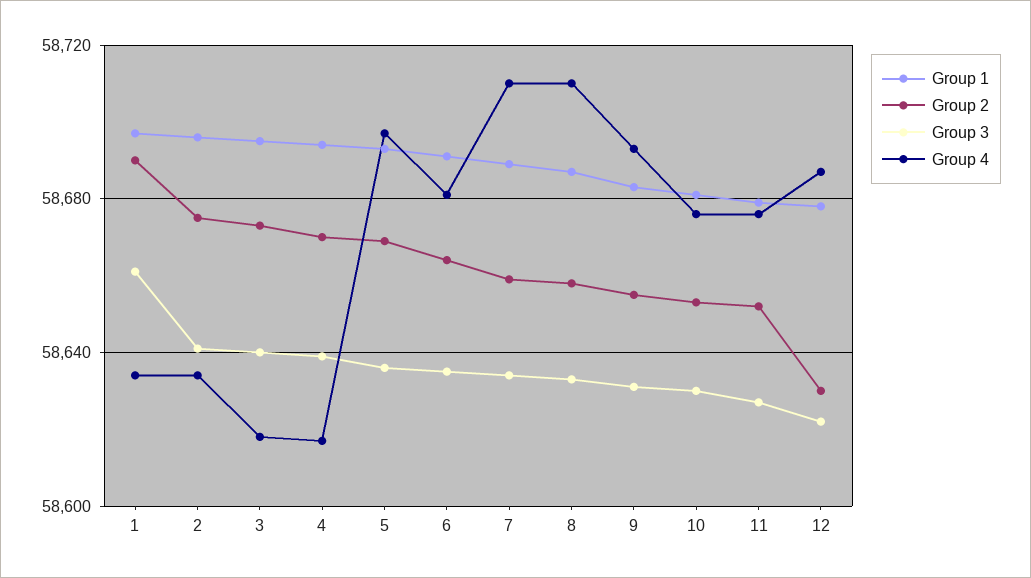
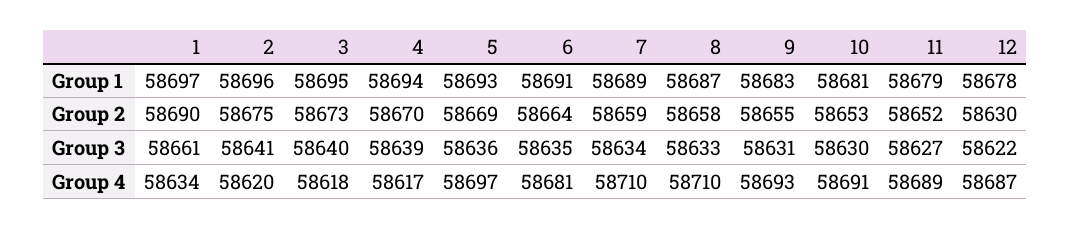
Group 4, 2: 58635 -> 58620
Group 4, 10: 58675 -> 58691
Group 4, 11: 58675 -> 58689

